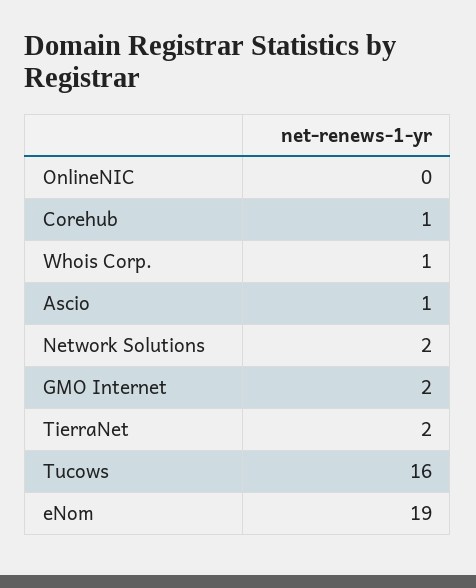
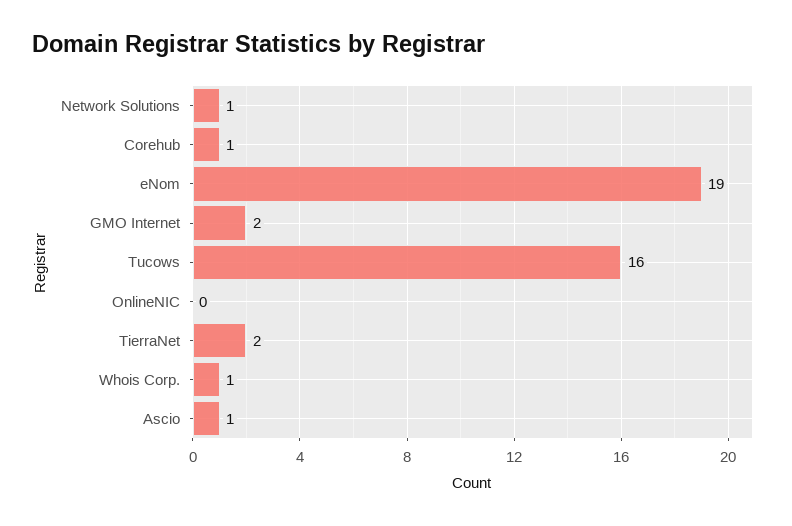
Network Solutions: 2 -> 1

